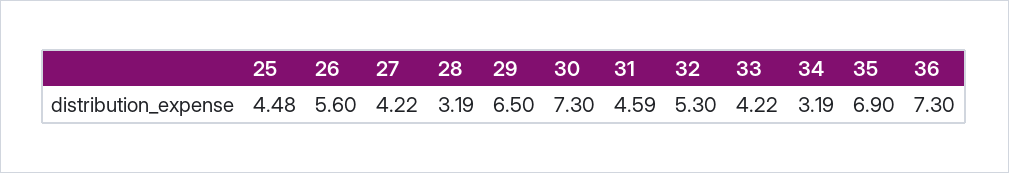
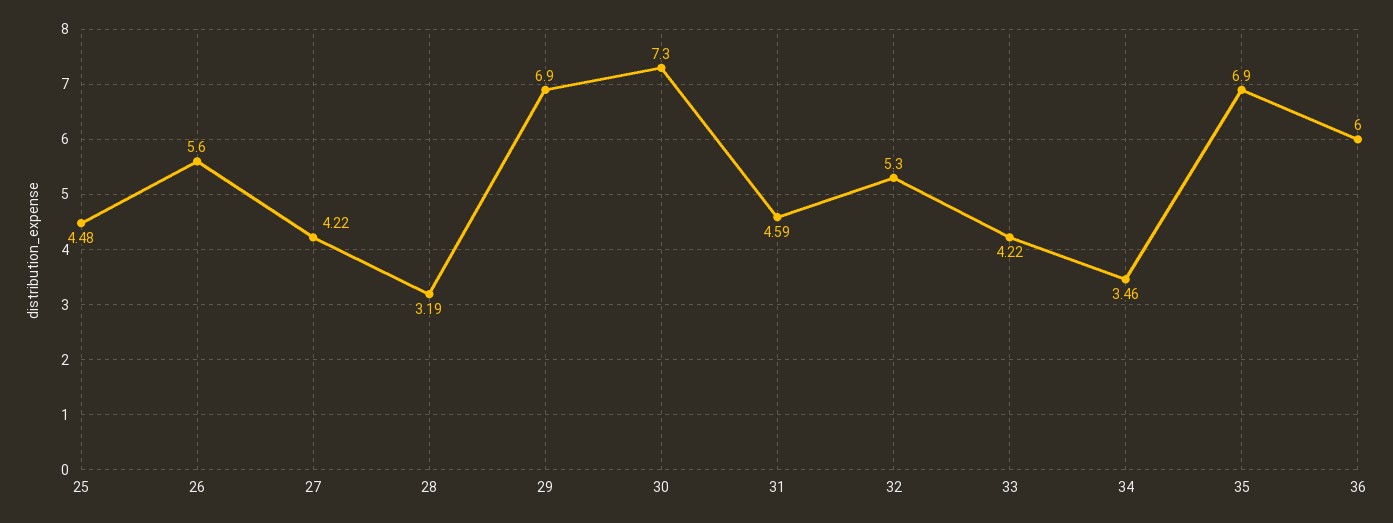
29: 6.5 -> 6.9
34: 3.19 -> 3.46
36: 7.3 -> 6

